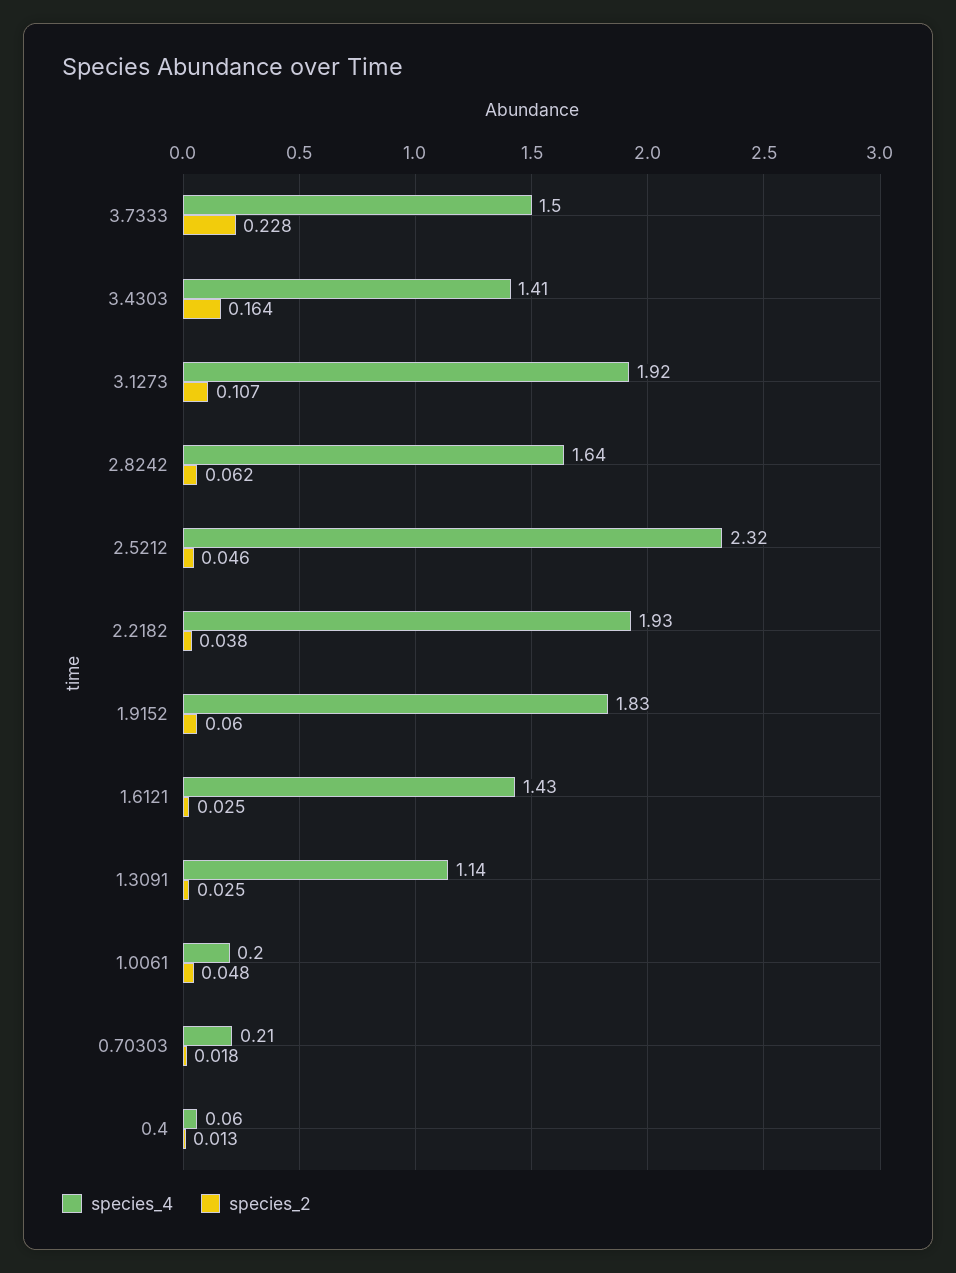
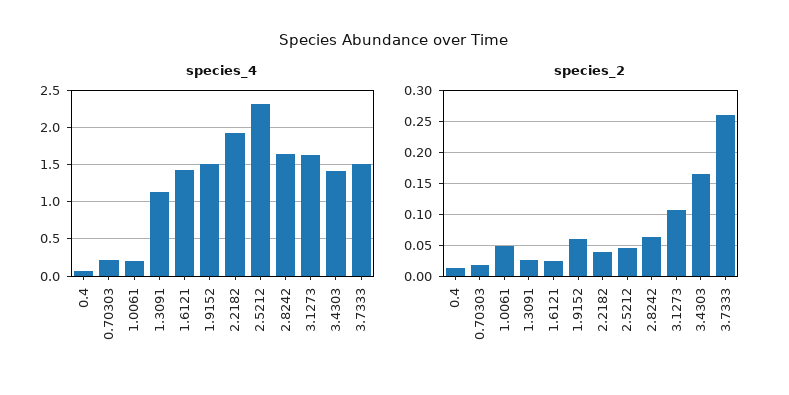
species_2, 3.7333: 0.228 -> 0.26
species_4, 3.1273: 1.92 -> 1.6
species_4, 1.9152: 1.83 -> 1.5

